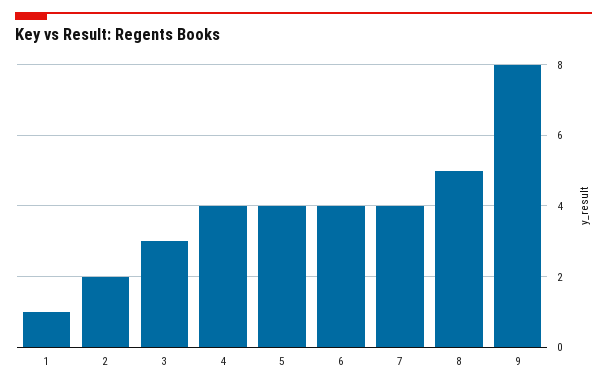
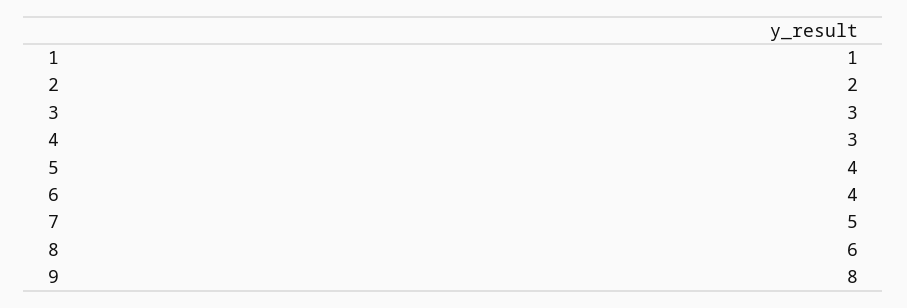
4: 4 -> 3
7: 4 -> 5
8: 5 -> 6

